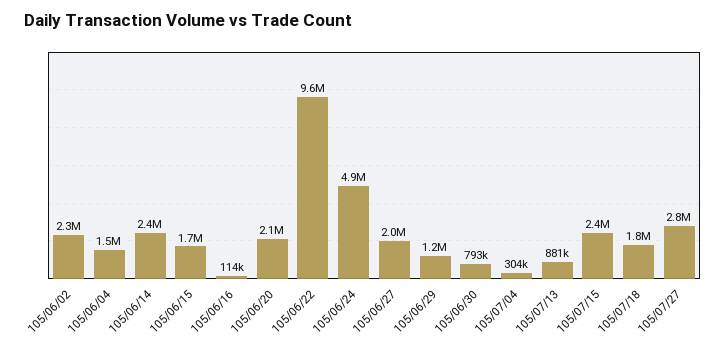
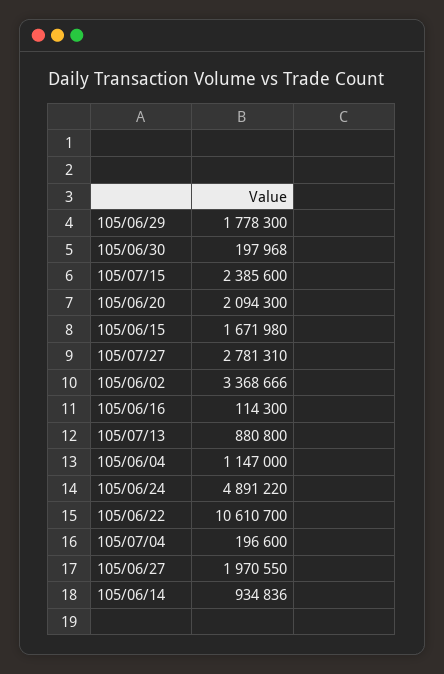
105/06/02: 2300000 -> 3368666
105/06/04: 1500000 -> 1147000
105/06/14: 2400000 -> 934836
105/06/22: 9600000 -> 10610700
105/06/29: 1200000 -> 1778300
105/06/30: 793000 -> 197968
105/07/04: 304000 -> 196600
105/07/18: 1800000 -> none

